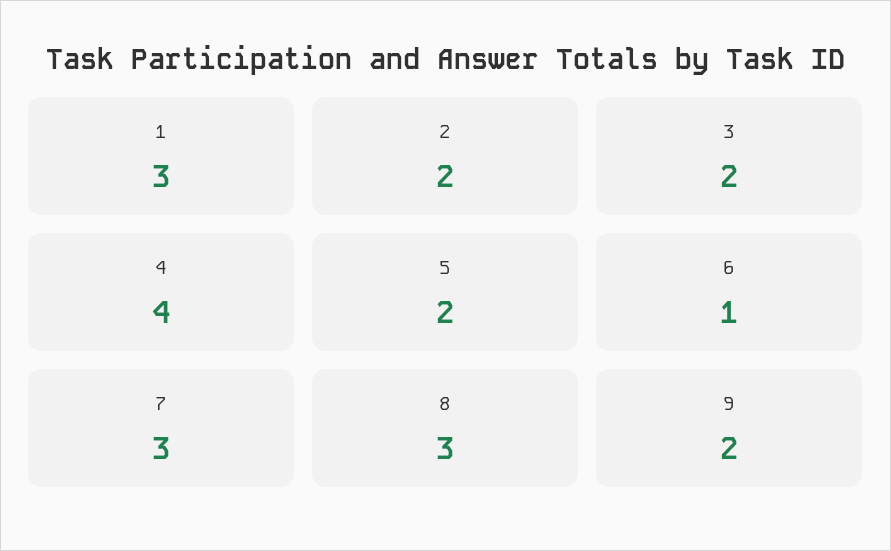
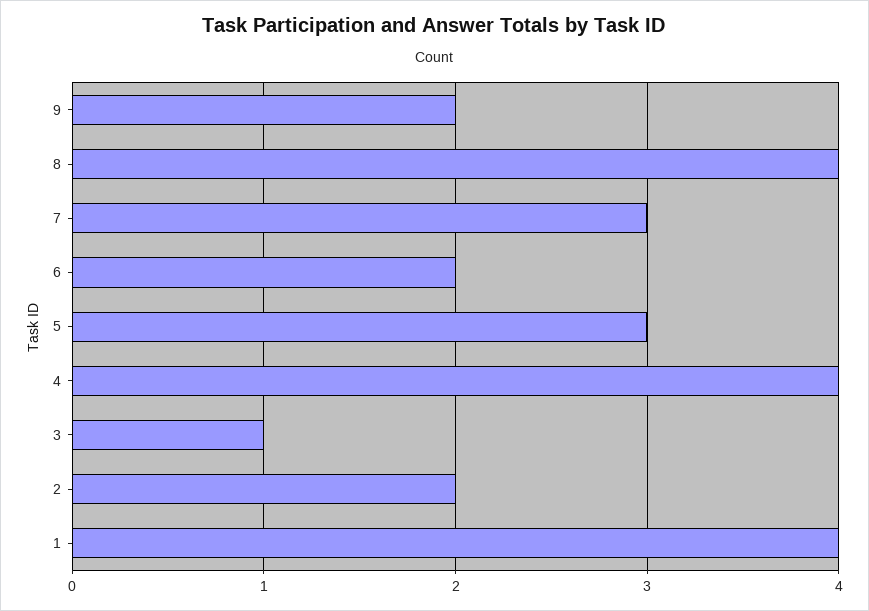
1: 3 -> 4
3: 2 -> 1
5: 2 -> 3
6: 1 -> 2
8: 3 -> 4

